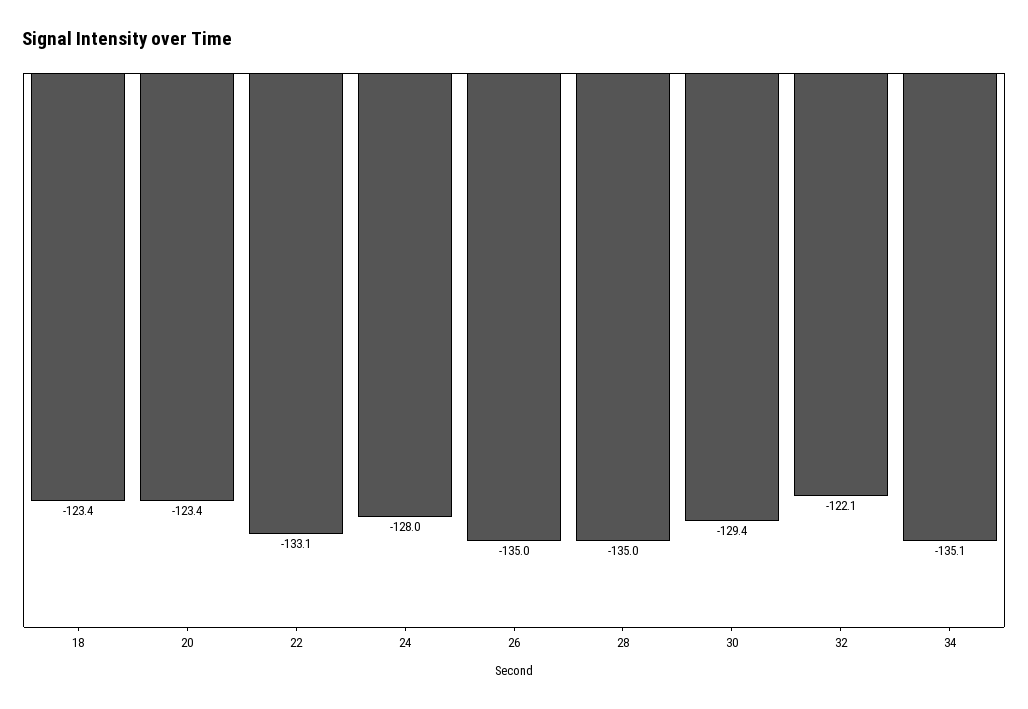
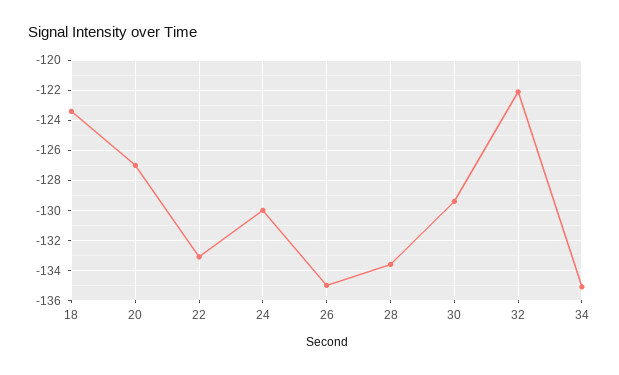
20: -123.4 -> -127
24: -128 -> -130
28: -135 -> -133.5

